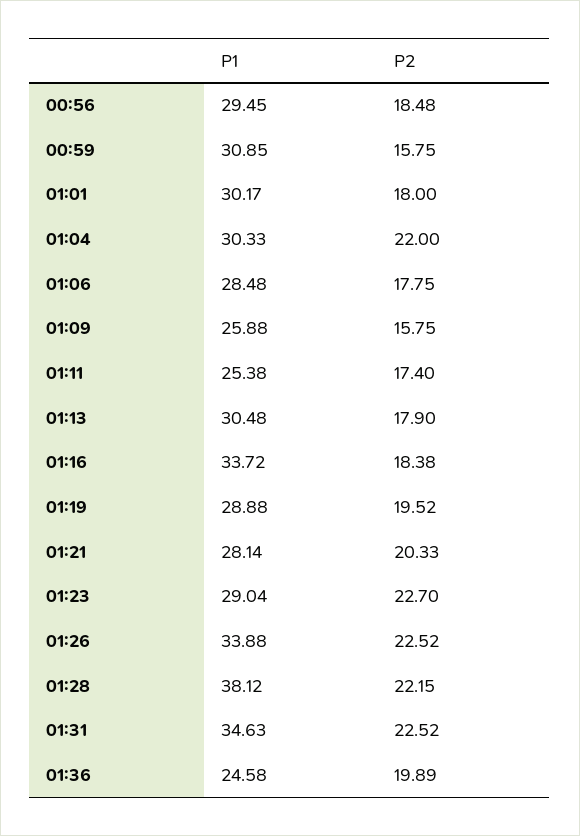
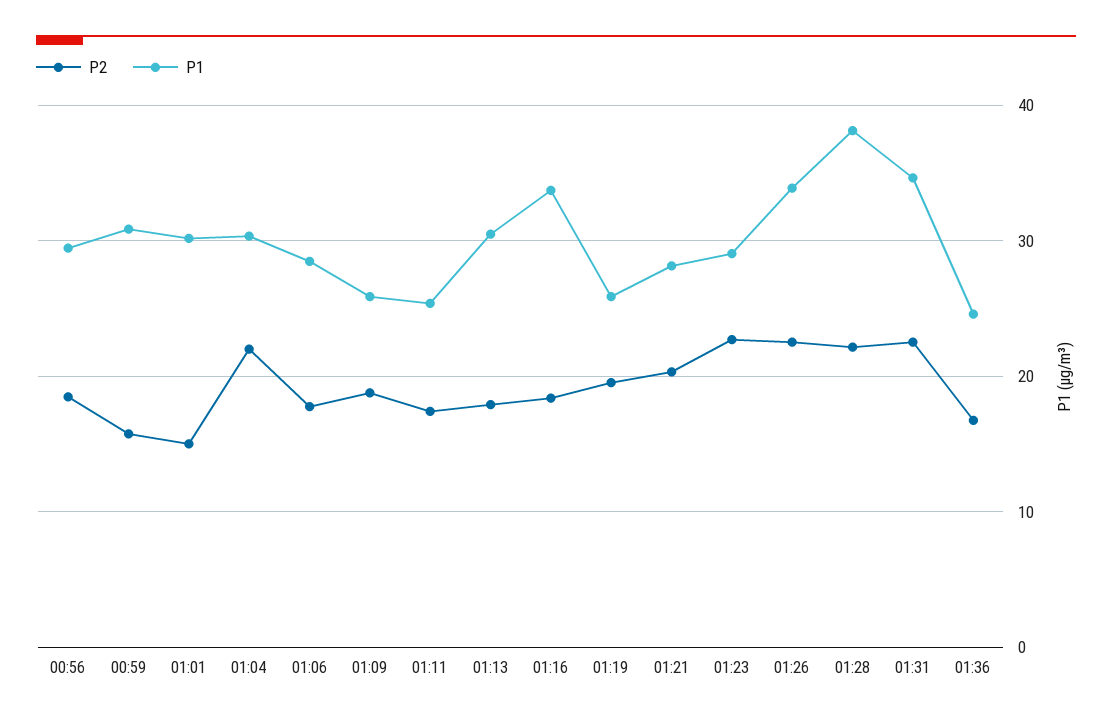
P2, 01:01: 18 -> 15
P2, 01:09: 15.75 -> 19
P1, 01:19: 28.88 -> 26
P2, 01:36: 19.89 -> 17

